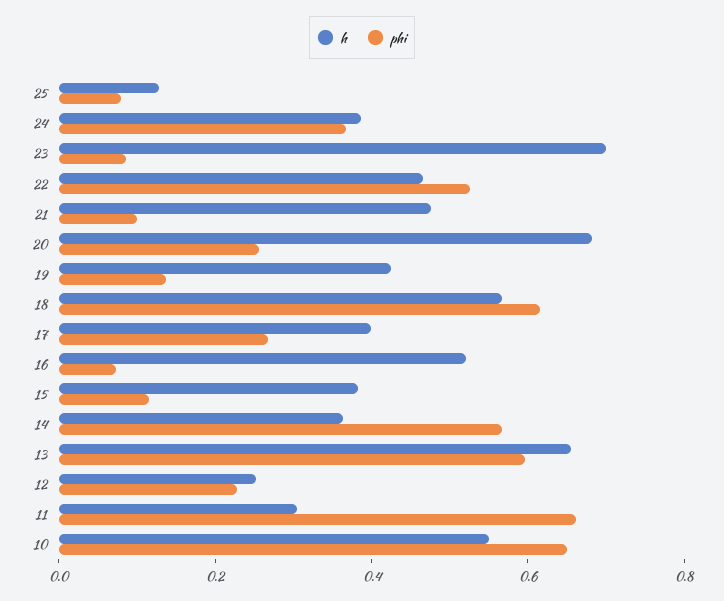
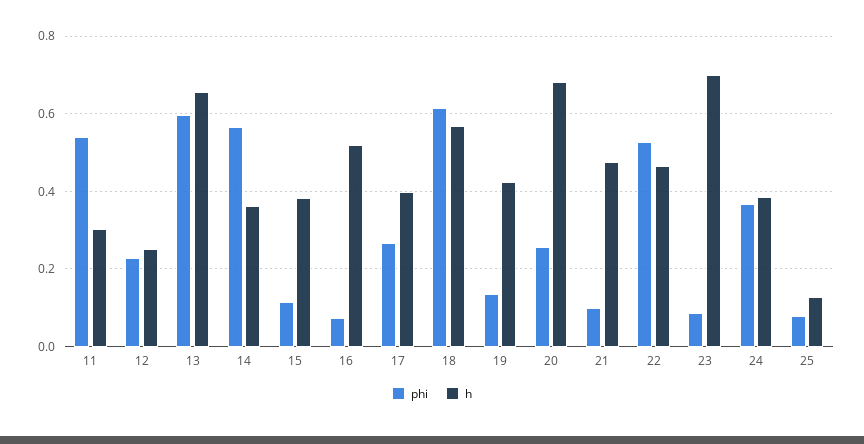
phi, 11: 0.65 -> 0.54
h, 10: 0.55 -> none
phi, 10: 0.65 -> none

